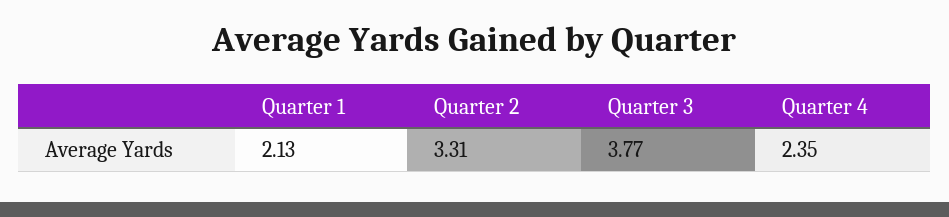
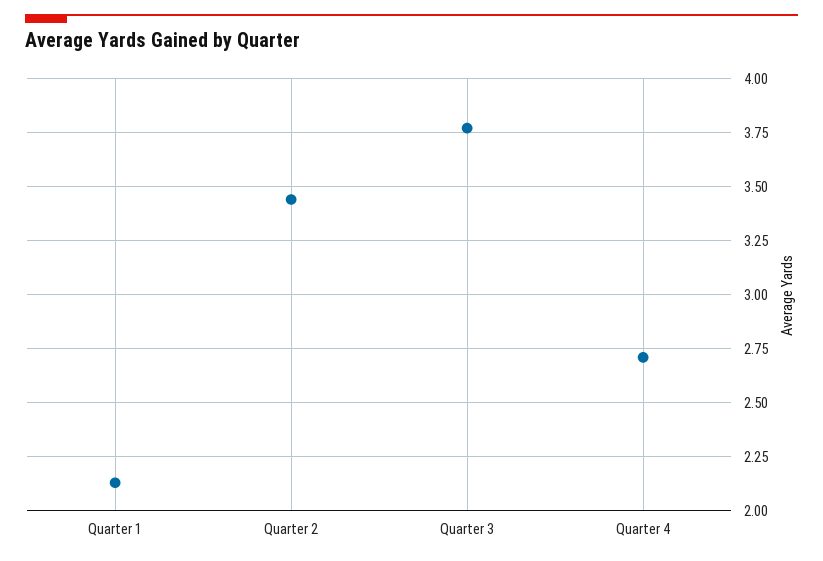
Quarter 2: 3.31 -> 3.45
Quarter 4: 2.35 -> 2.7

